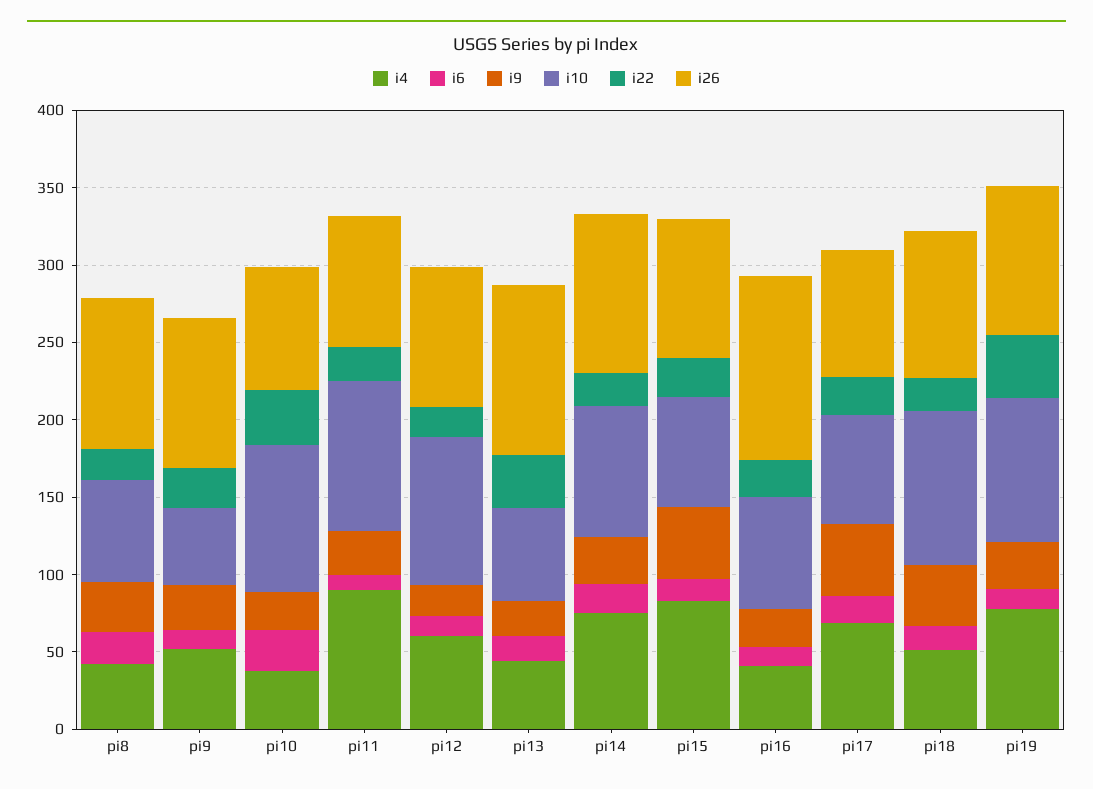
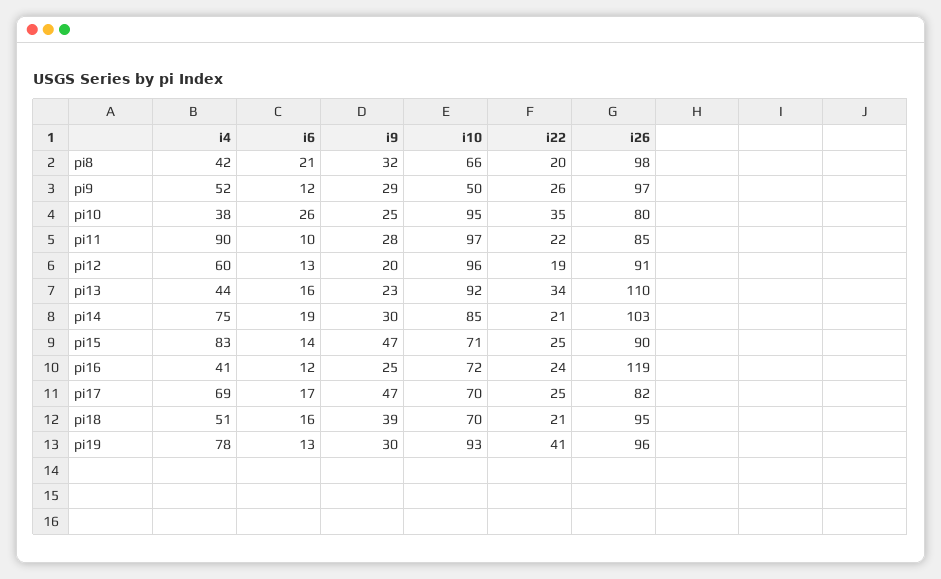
i10, pi13: 60 -> 92
i10, pi18: 100 -> 70

